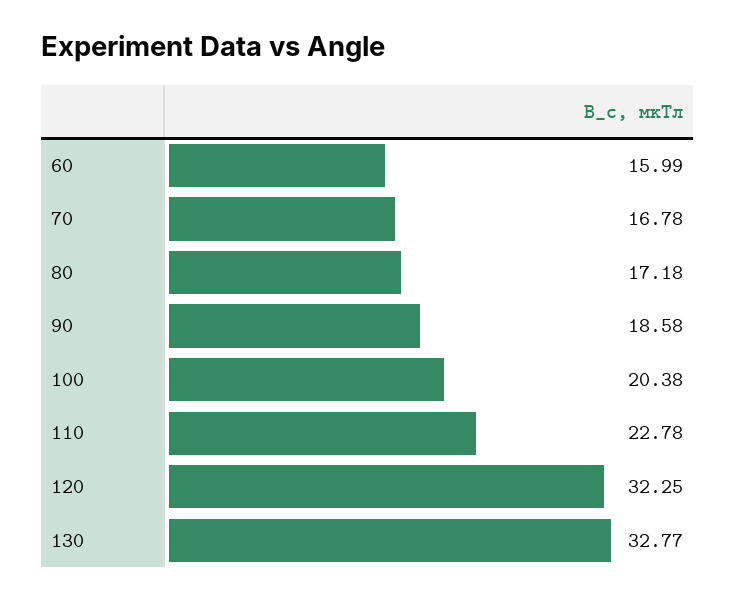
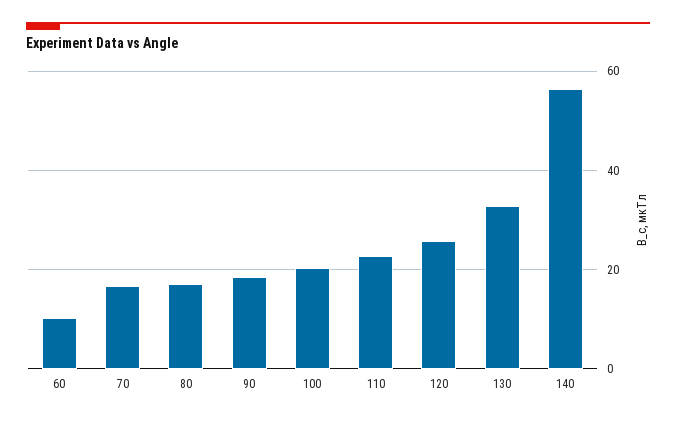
60: 15.99 -> 10
120: 32.25 -> 26
140: none -> 56

